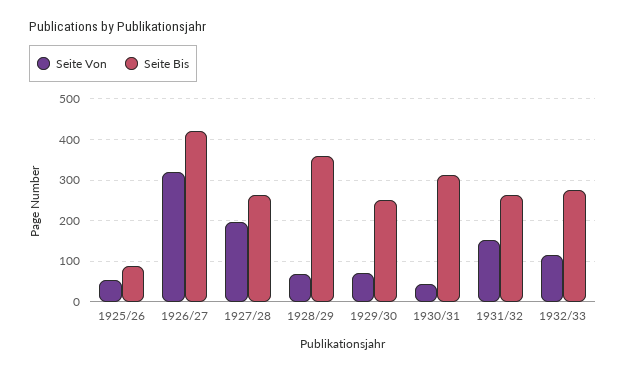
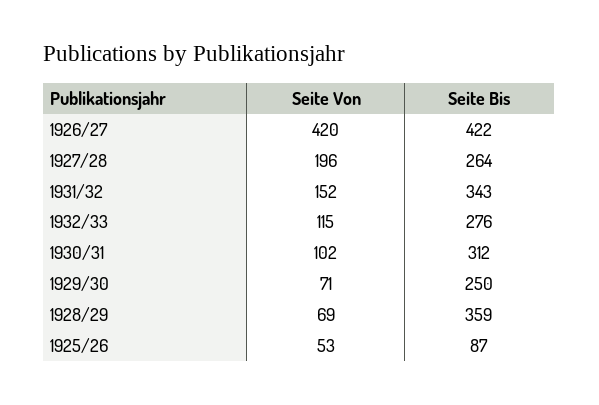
Seite Von, 1926/27: 320 -> 420
Seite Von, 1930/31: 40 -> 102
Seite Bis, 1931/32: 260 -> 343

